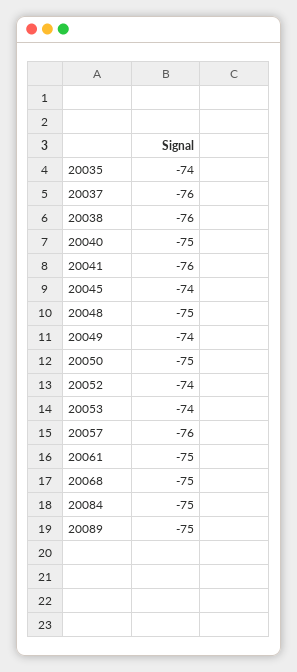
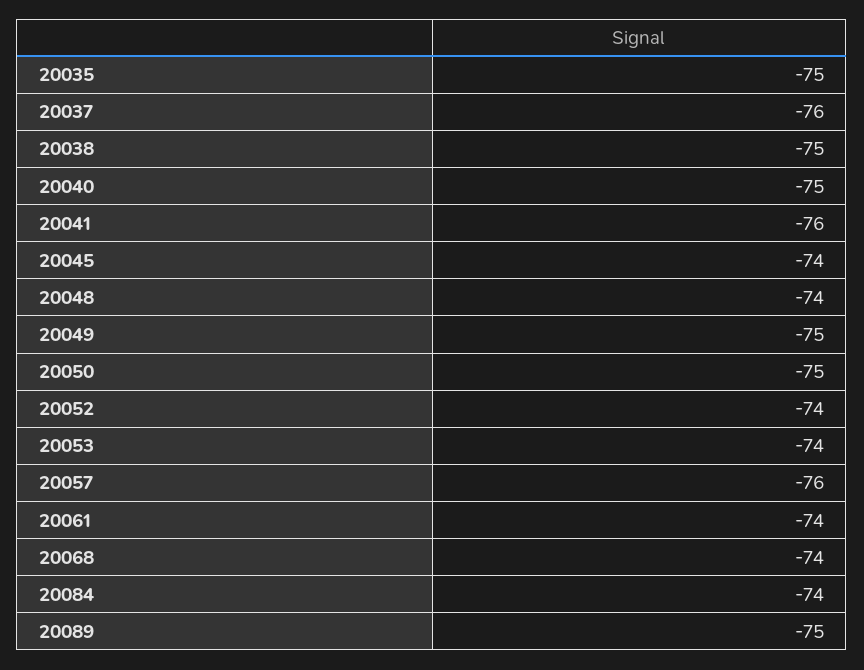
20035: -74 -> -75
20038: -76 -> -75
20048: -75 -> -74
20049: -74 -> -75
20061: -75 -> -74
20068: -75 -> -74
20084: -75 -> -74

